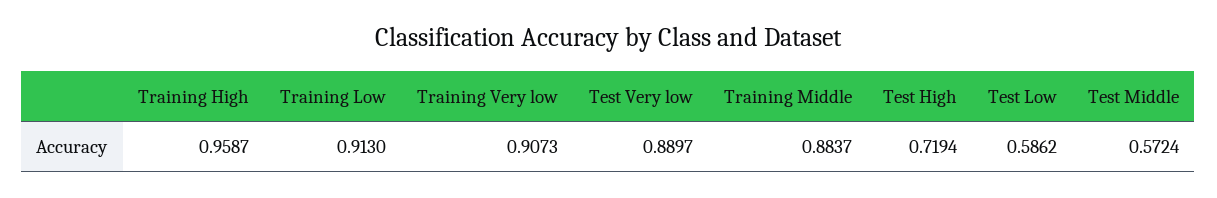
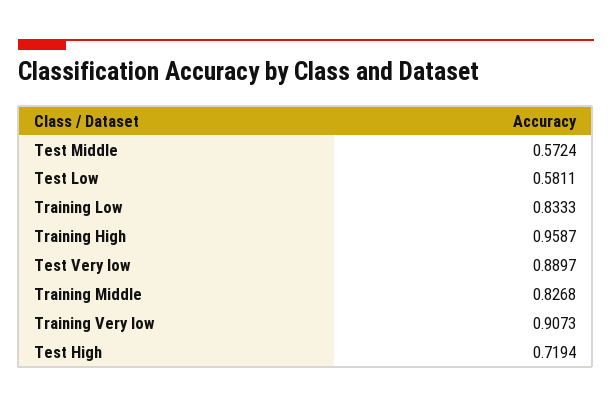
Training Low: 0.913 -> 0.8333
Training Middle: 0.8837 -> 0.8268
Test Low: 0.5862 -> 0.5811

